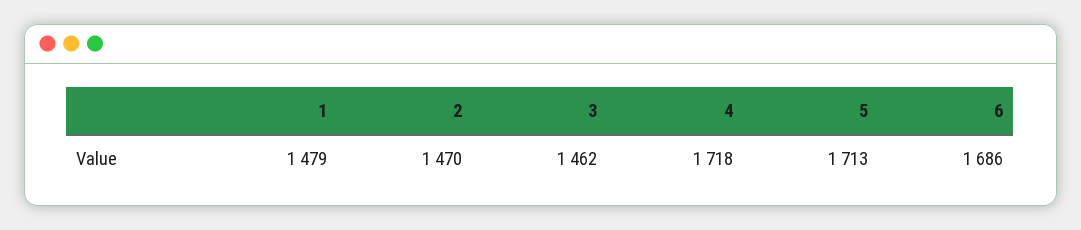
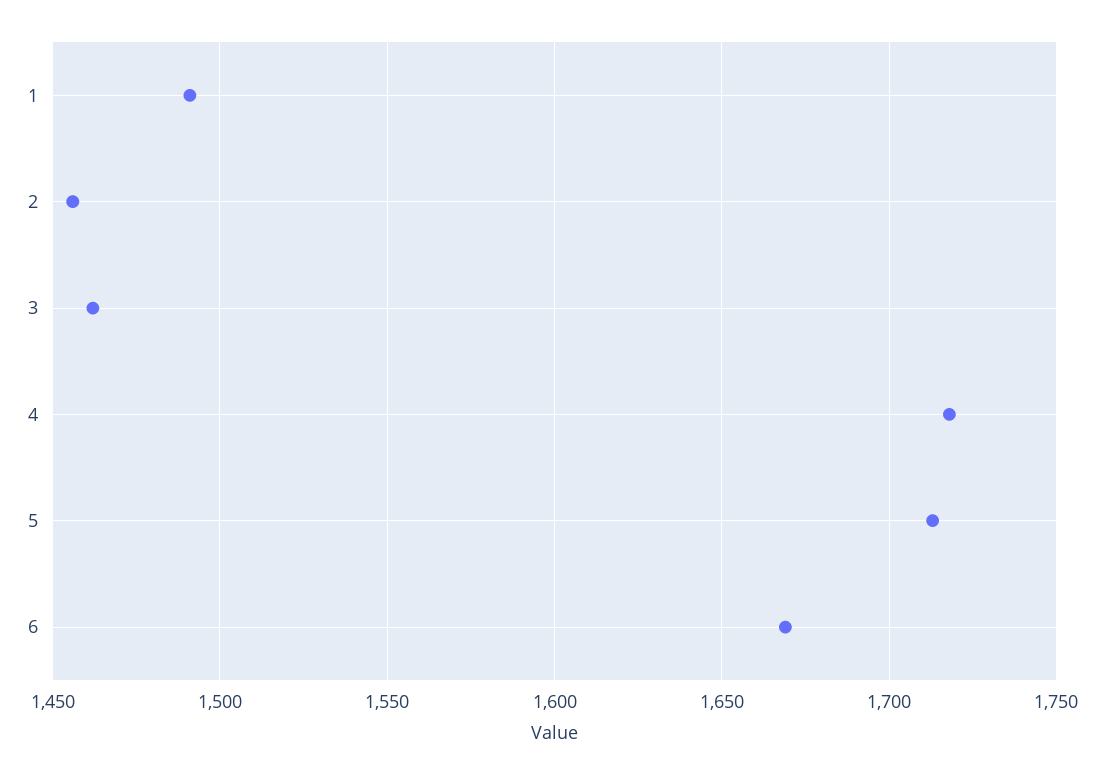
1: 1479 -> 1490
2: 1470 -> 1455
6: 1686 -> 1670

